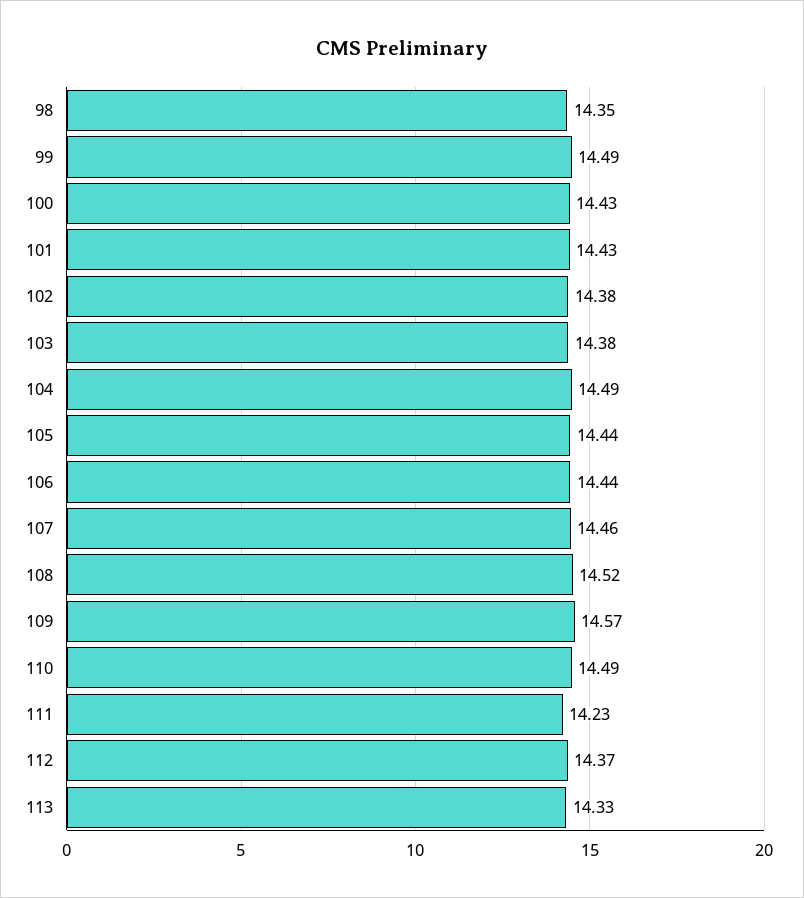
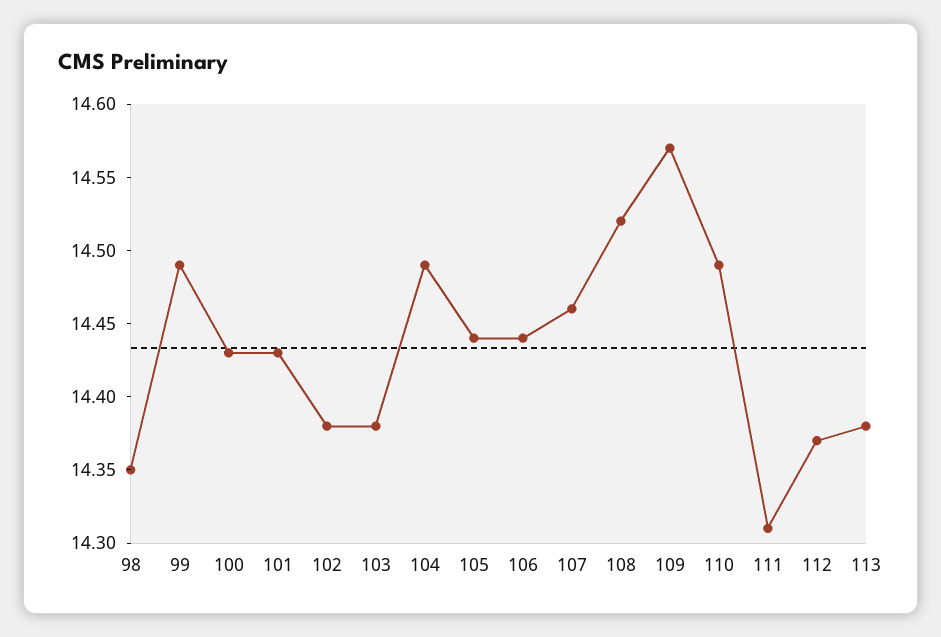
111: 14.23 -> 14.31
113: 14.33 -> 14.38

